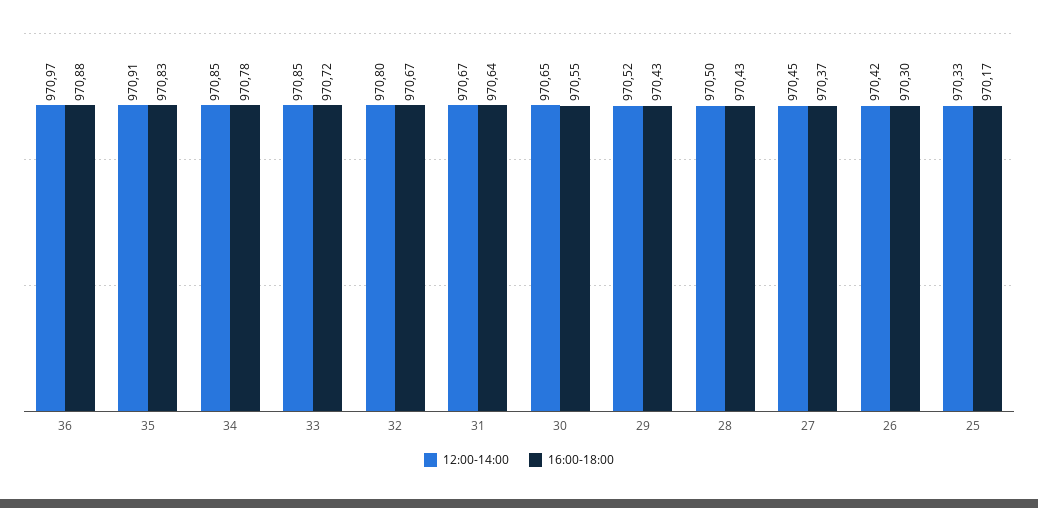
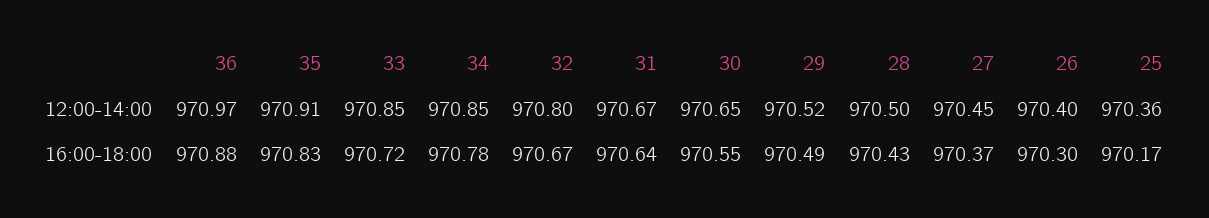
16:00-18:00, 29: 970.43 -> 970.49
12:00-14:00, 26: 970.42 -> 970.4
12:00-14:00, 25: 970.33 -> 970.36

